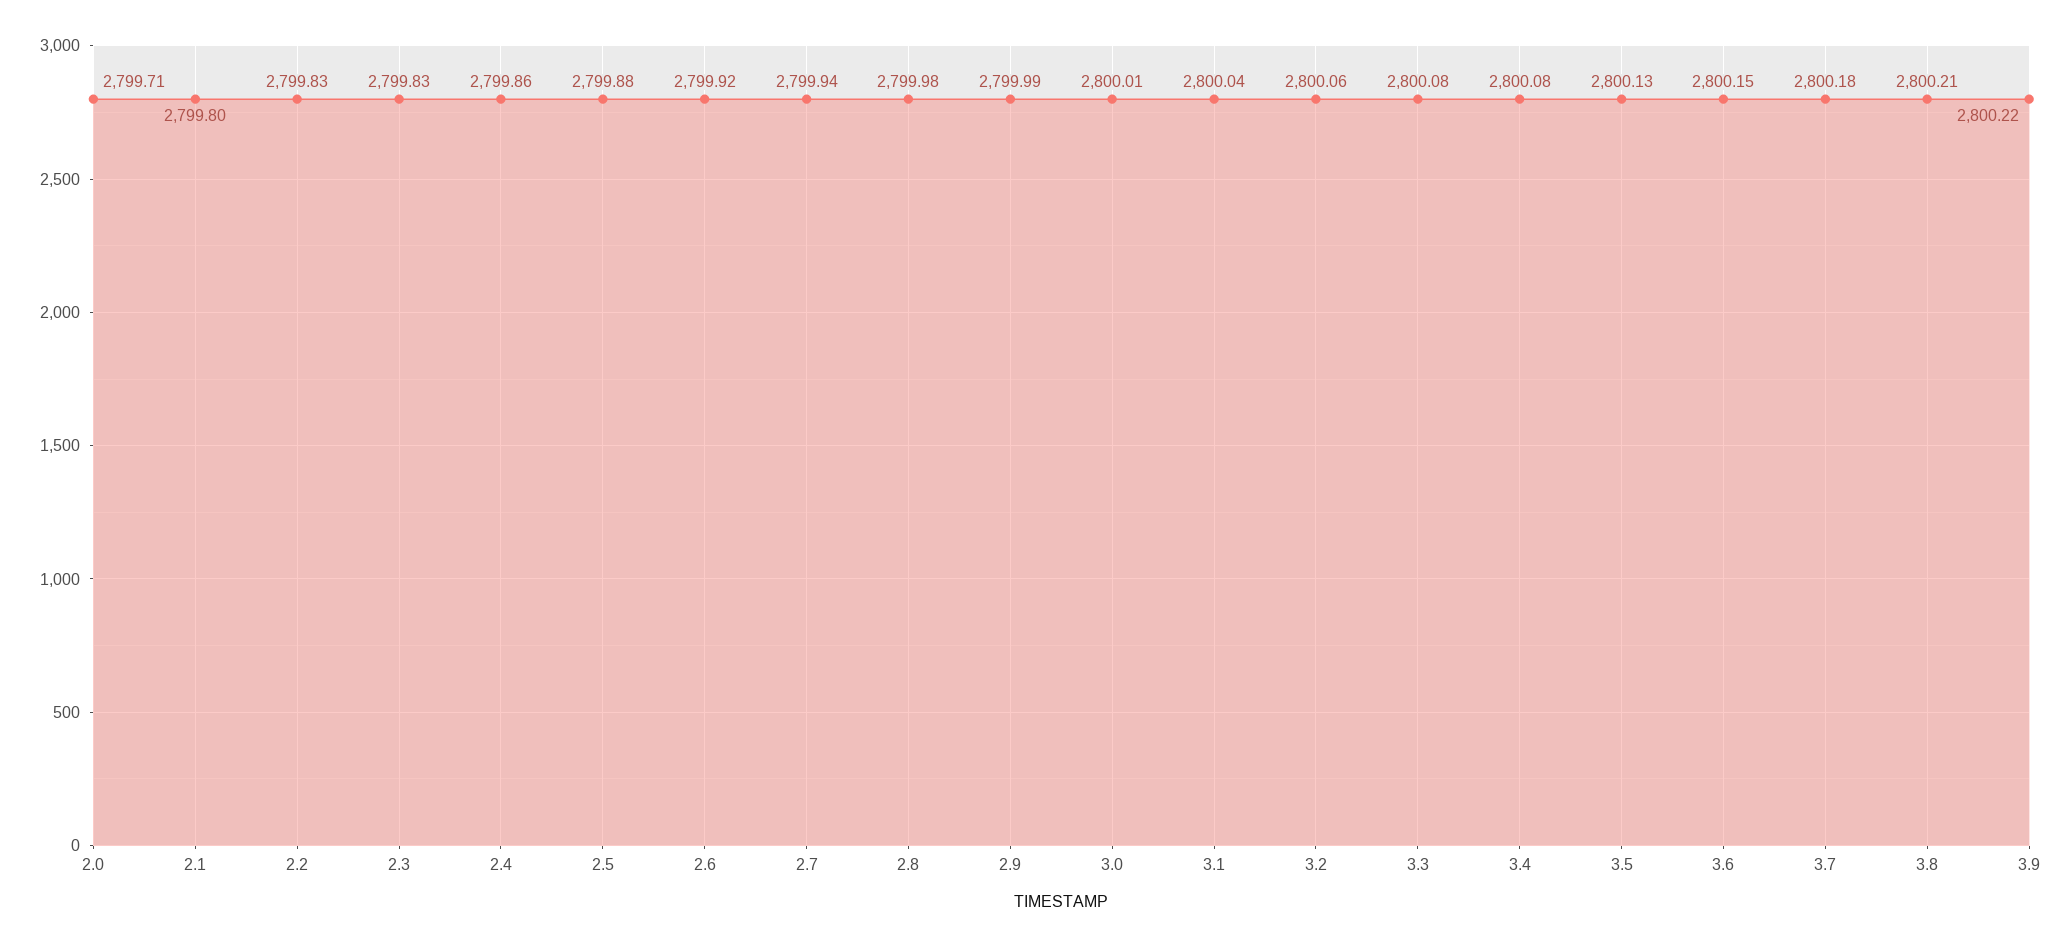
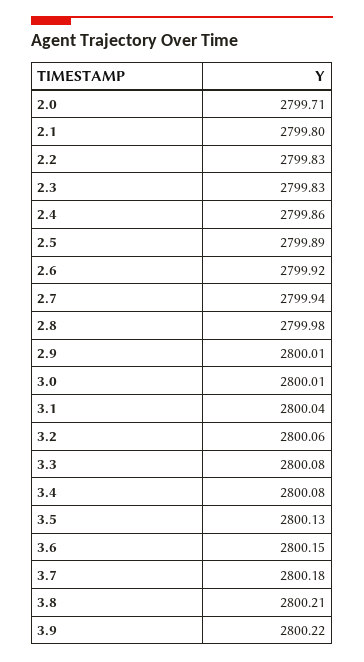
2.5: 2799.88 -> 2799.89
2.9: 2799.99 -> 2800.01

